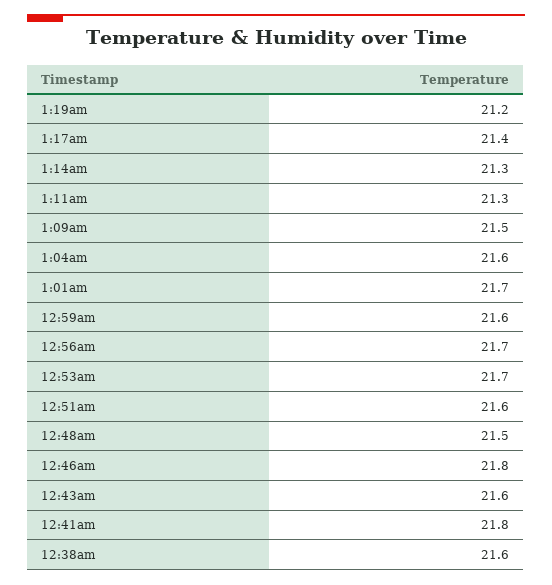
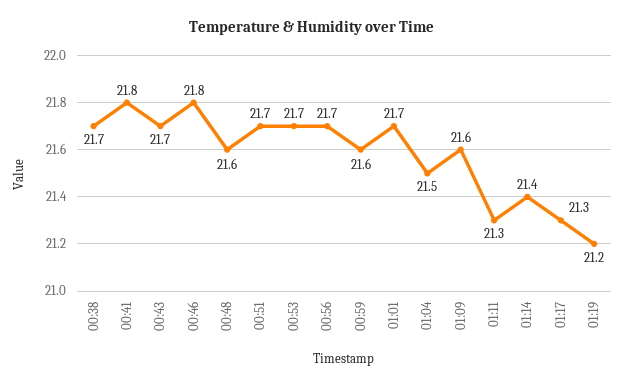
1:17am: 21.4 -> 21.3
1:14am: 21.3 -> 21.4
1:09am: 21.5 -> 21.6
1:04am: 21.6 -> 21.5
12:51am: 21.6 -> 21.7
12:48am: 21.5 -> 21.6
12:43am: 21.6 -> 21.7
12:38am: 21.6 -> 21.7

